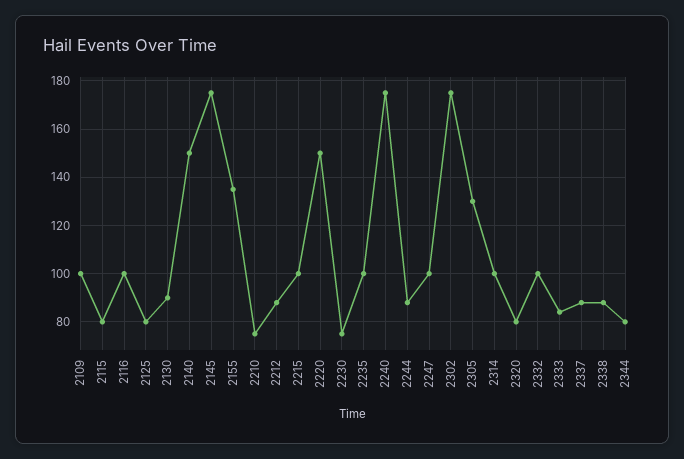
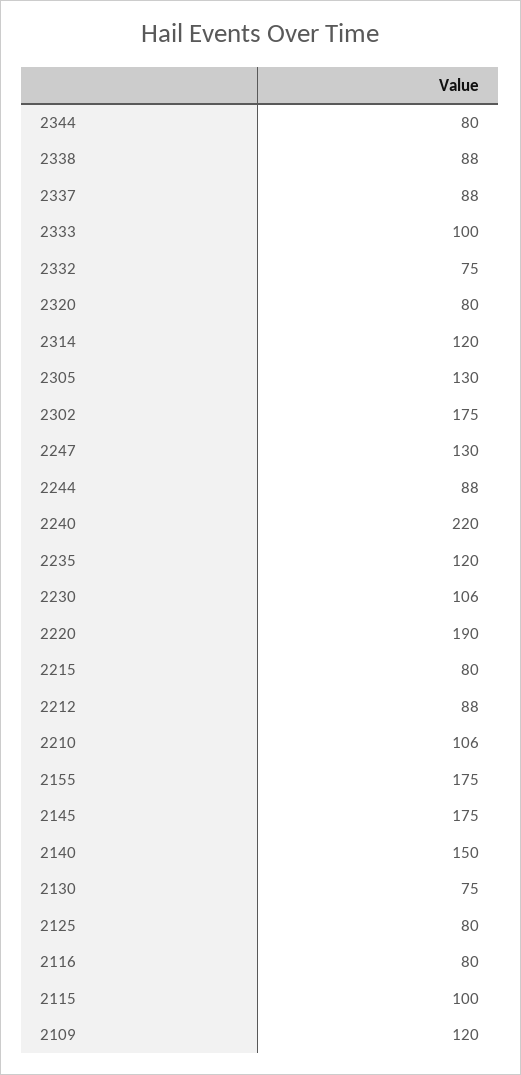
2109: 100 -> 120
2115: 80 -> 100
2116: 100 -> 80
2130: 90 -> 75
2155: 135 -> 175
2210: 75 -> 106
2215: 100 -> 80
2220: 150 -> 190
2230: 75 -> 106
2235: 100 -> 120
2240: 175 -> 220
2247: 100 -> 130
2314: 100 -> 120
2332: 100 -> 75
2333: 85 -> 100

